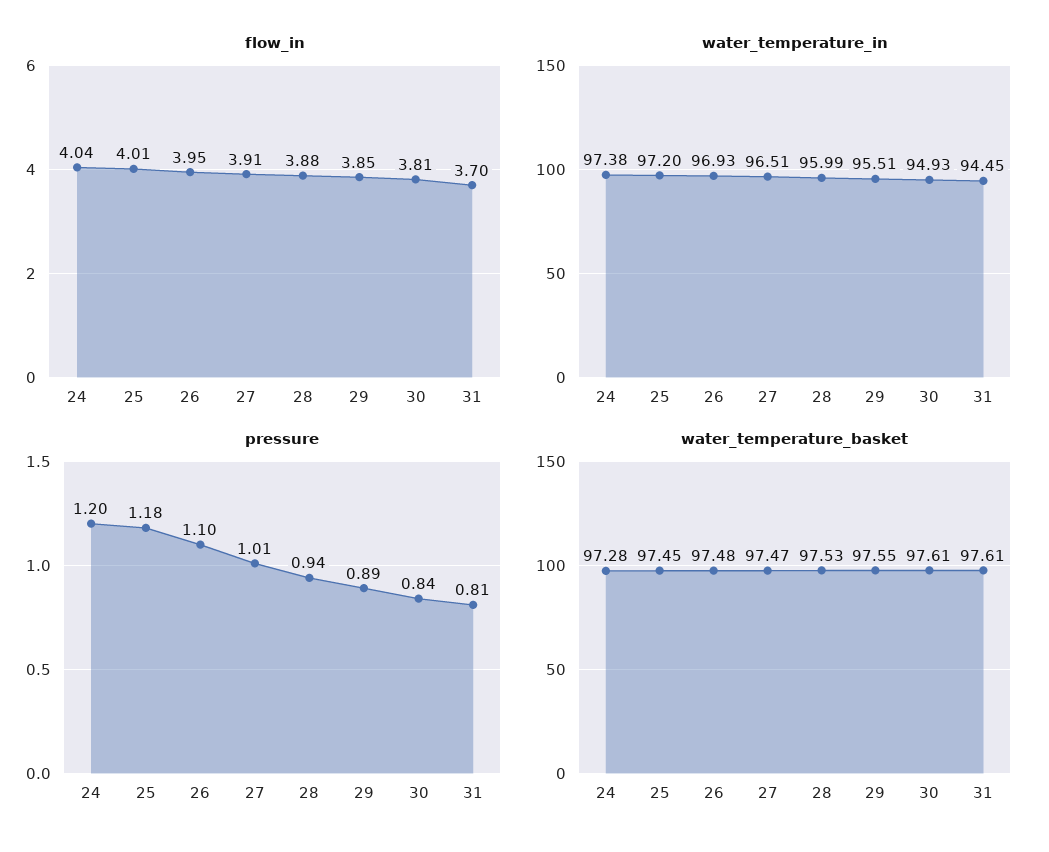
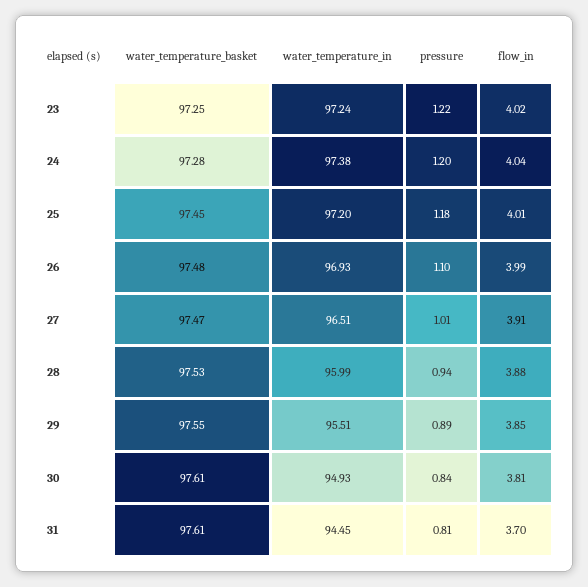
flow_in, 26: 3.95 -> 3.99
water_temperature_basket, 23: none -> 97.25
water_temperature_in, 23: none -> 97.24
pressure, 23: none -> 1.22
flow_in, 23: none -> 4.02

